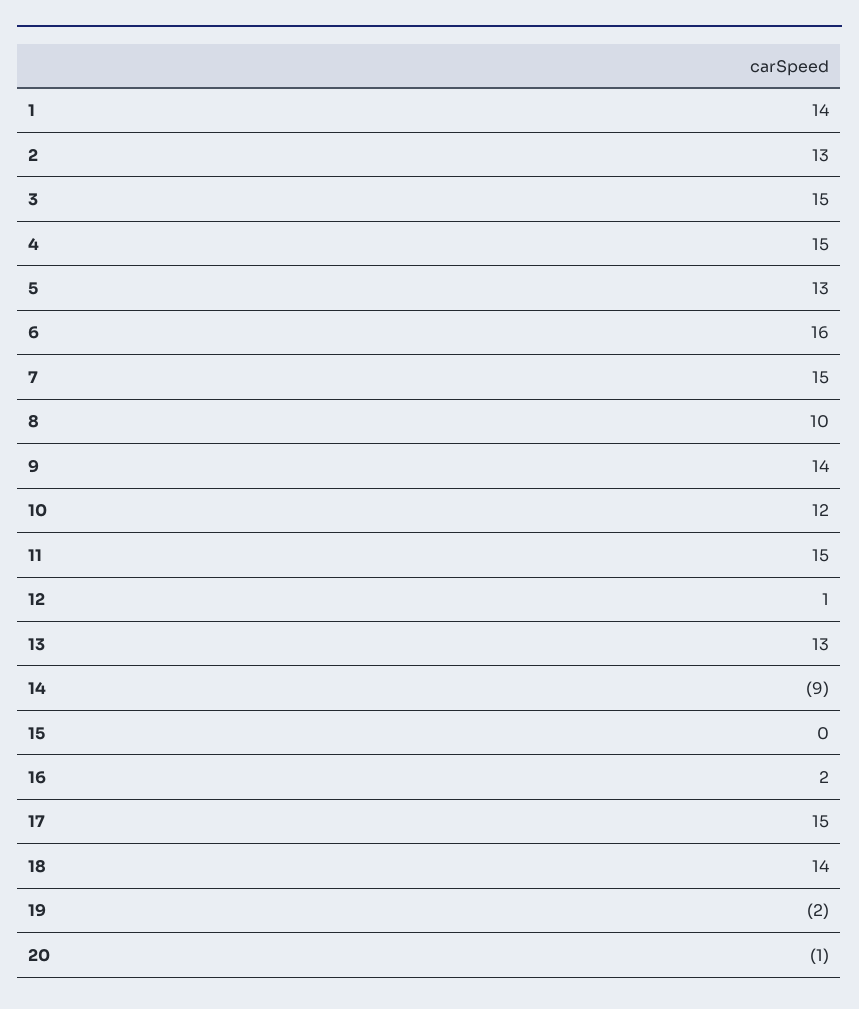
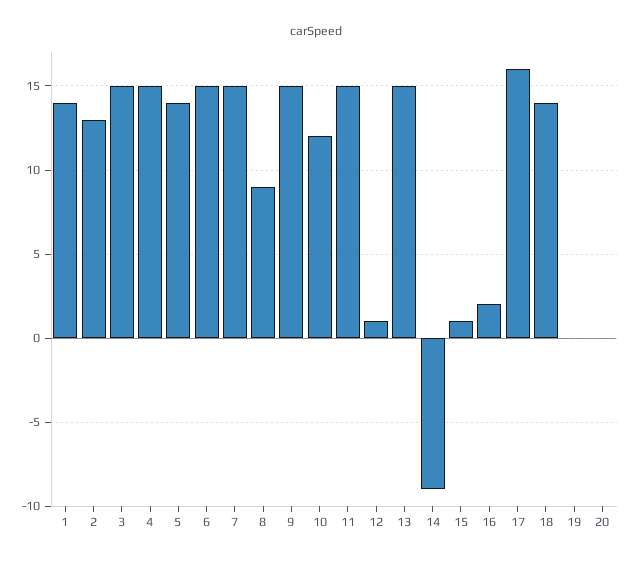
5: 13 -> 14
6: 16 -> 15
8: 10 -> 9
9: 14 -> 15
13: 13 -> 15
15: 0 -> 1
17: 15 -> 16
19: -2 -> 0
20: -1 -> 0

